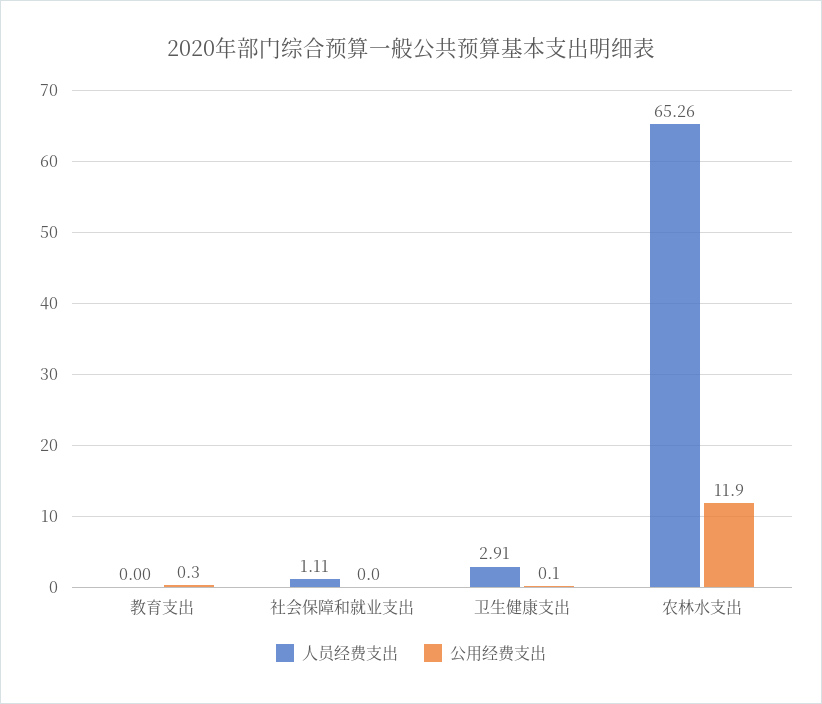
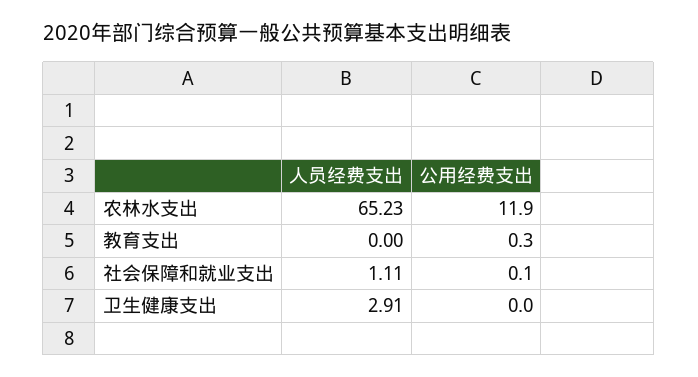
公用经费支出, 社会保障和就业支出: 0 -> 0.1
公用经费支出, 卫生健康支出: 0.1 -> 0
人员经费支出, 农林水支出: 65.26 -> 65.23

